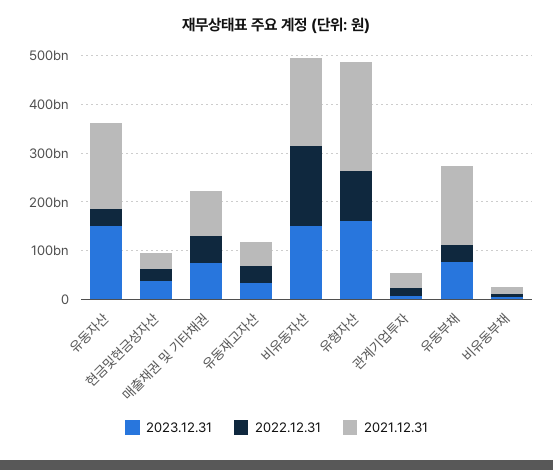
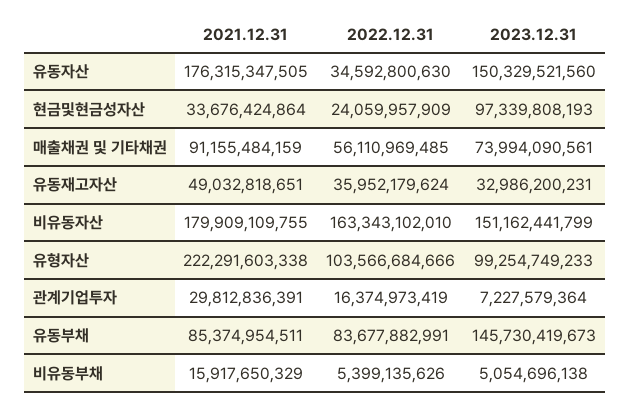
2023.12.31, 현금및현금성자산: 40000000000 -> 97339808193
2023.12.31, 유형자산: 160000000000 -> 99254749233
2023.12.31, 유동부채: 80000000000 -> 145730419673
2022.12.31, 유동부채: 40000000000 -> 83677882991
2021.12.31, 유동부채: 160000000000 -> 85374954511

